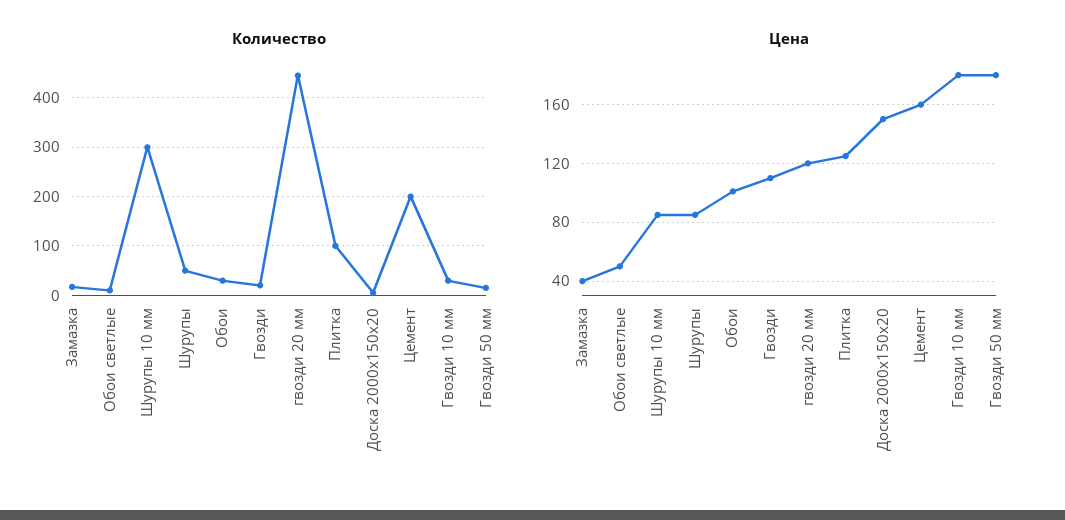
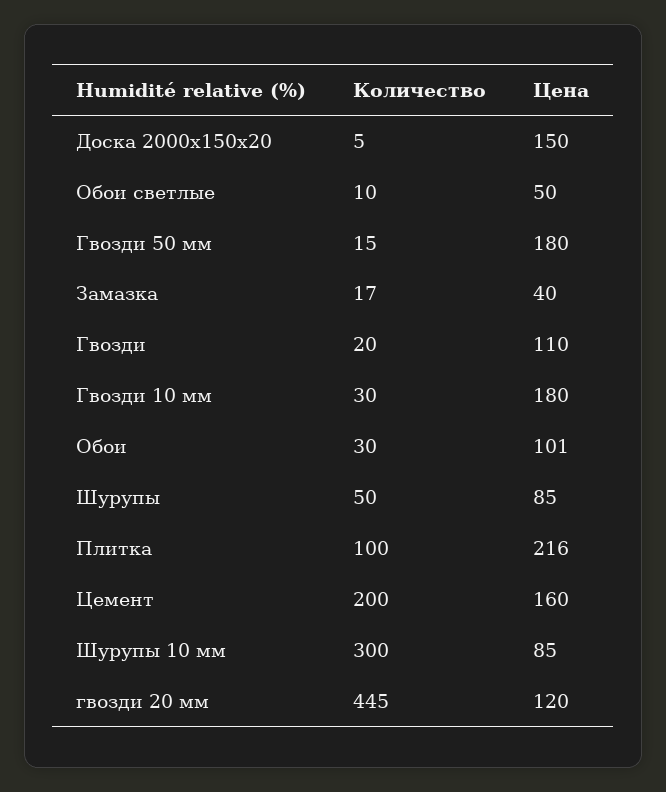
Цена, Плитка: 125 -> 216

